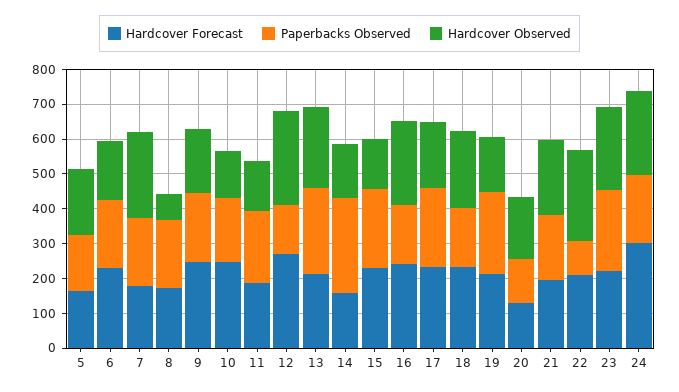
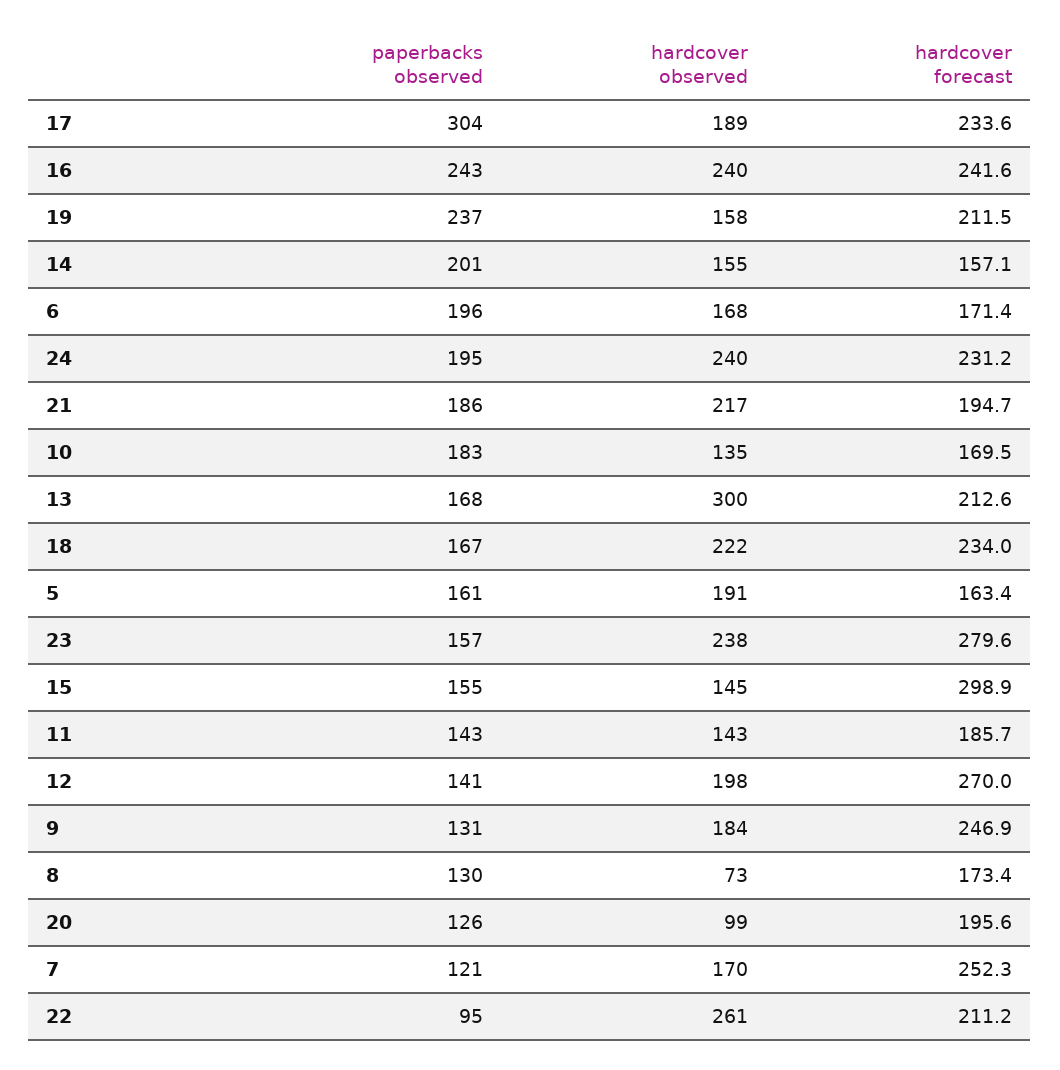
Hardcover Forecast, 6: 225 -> 171.4
Hardcover Forecast, 7: 175 -> 252.3
Paperbacks Observed, 7: 200 -> 121
Hardcover Observed, 7: 250 -> 170
Paperbacks Observed, 8: 200 -> 130
Paperbacks Observed, 9: 200 -> 131
Hardcover Forecast, 10: 250 -> 169.5
Paperbacks Observed, 11: 200 -> 143
Hardcover Observed, 12: 275 -> 198
Paperbacks Observed, 13: 250 -> 168
Hardcover Observed, 13: 225 -> 300
Paperbacks Observed, 14: 275 -> 201
Hardcover Forecast, 15: 225 -> 298.9
Paperbacks Observed, 15: 225 -> 155
Paperbacks Observed, 16: 175 -> 243
Paperbacks Observed, 17: 225 -> 304
Hardcover Forecast, 20: 125 -> 195.6
Hardcover Observed, 20: 175 -> 99
Hardcover Forecast, 23: 225 -> 279.6
Paperbacks Observed, 23: 225 -> 157
Hardcover Forecast, 24: 300 -> 231.2

